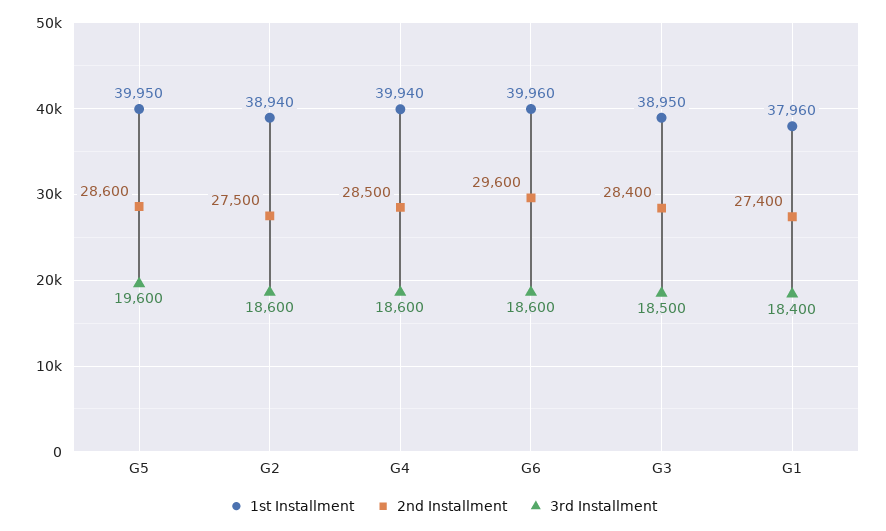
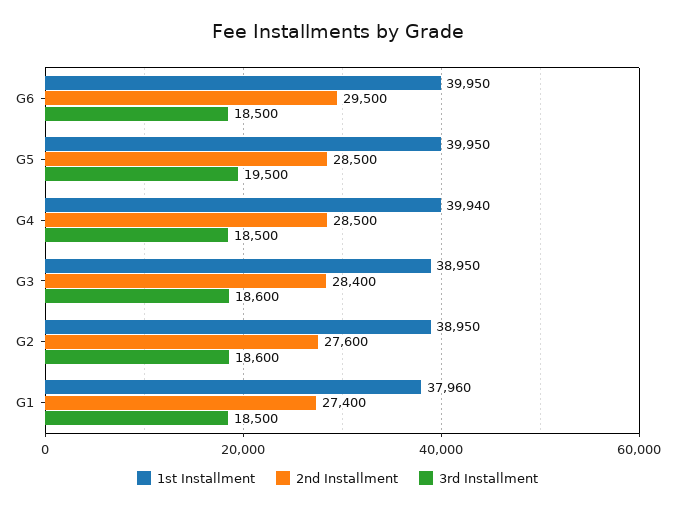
2nd Installment, G5: 28600 -> 28500
3rd Installment, G5: 19600 -> 19500
1st Installment, G2: 38940 -> 38950
2nd Installment, G2: 27500 -> 27600
3rd Installment, G4: 18600 -> 18500
1st Installment, G6: 39960 -> 39950
2nd Installment, G6: 29600 -> 29500
3rd Installment, G6: 18600 -> 18500
3rd Installment, G3: 18500 -> 18600
3rd Installment, G1: 18400 -> 18500

